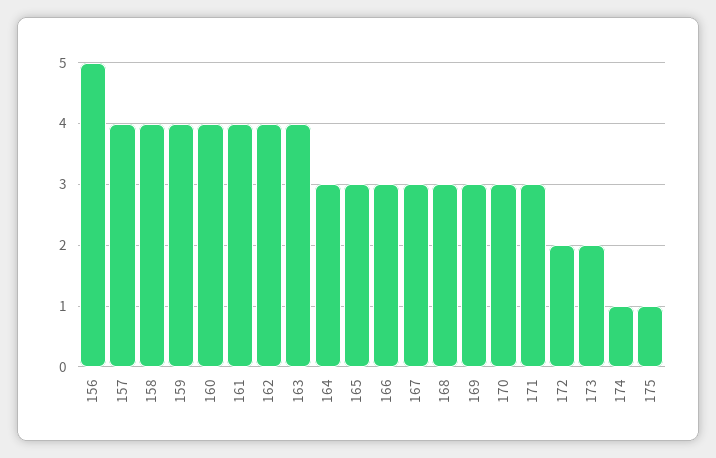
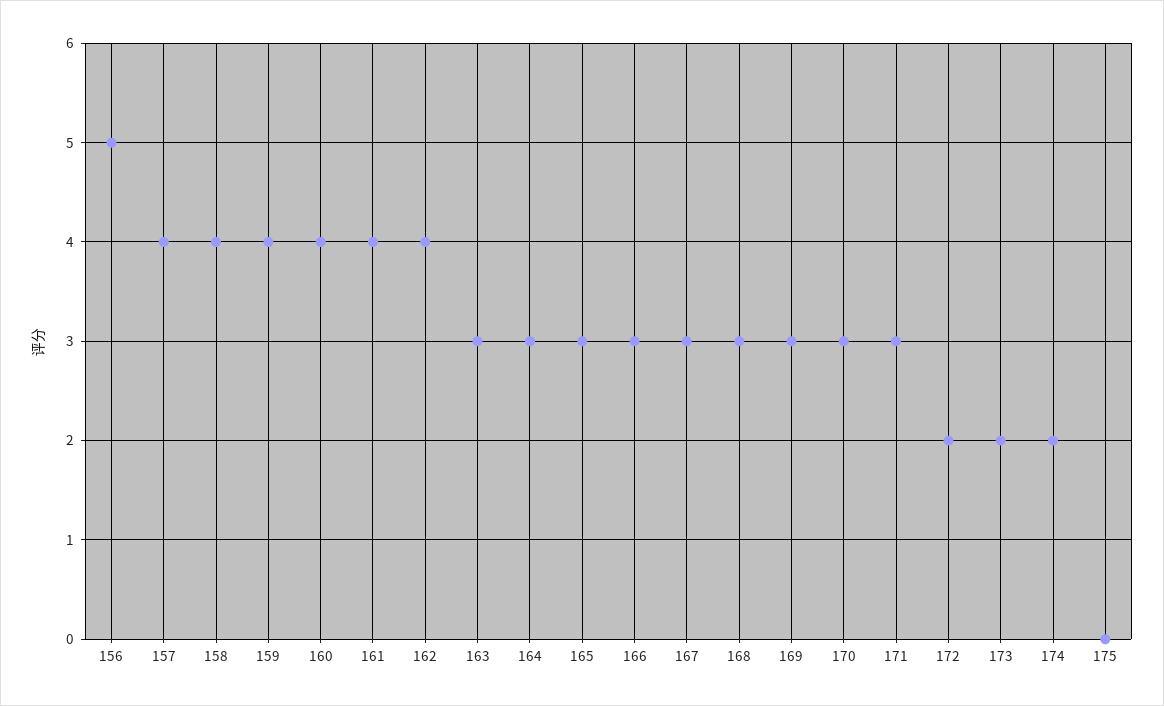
163: 4 -> 3
174: 1 -> 2
175: 1 -> 0

